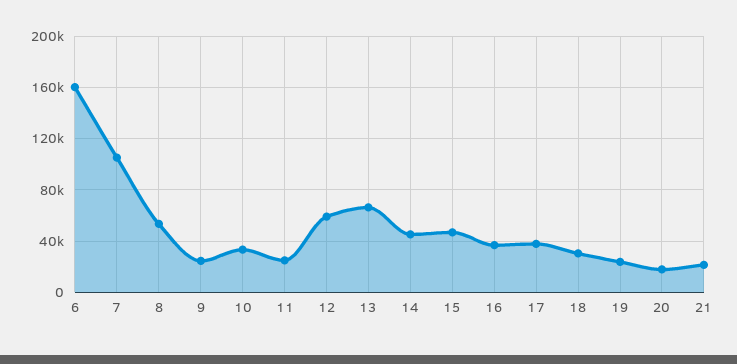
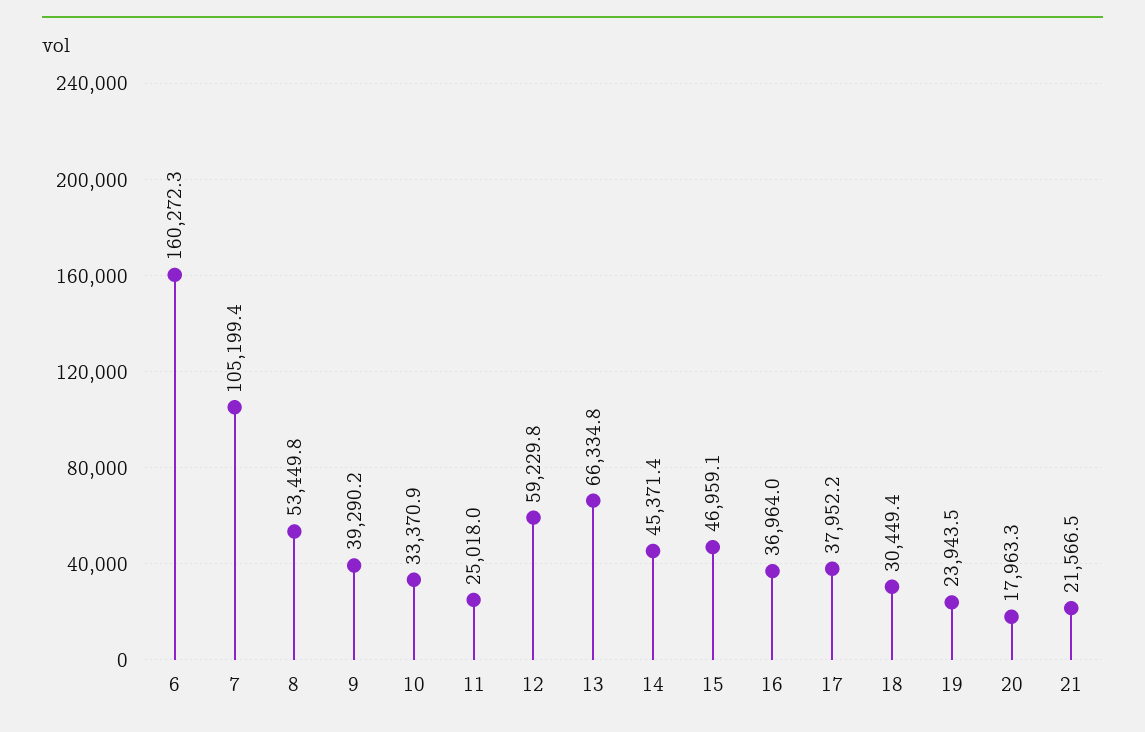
9: 25000 -> 39290.2

